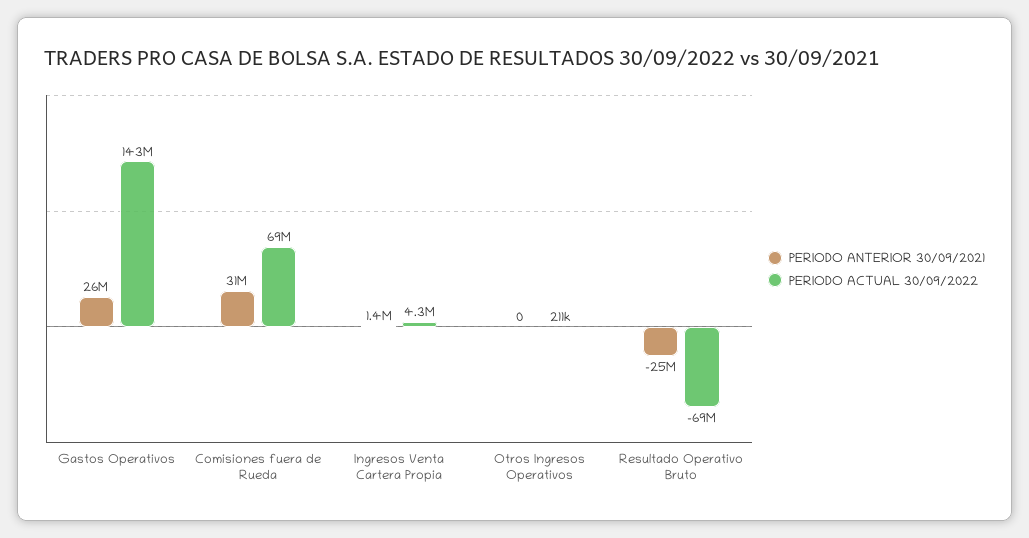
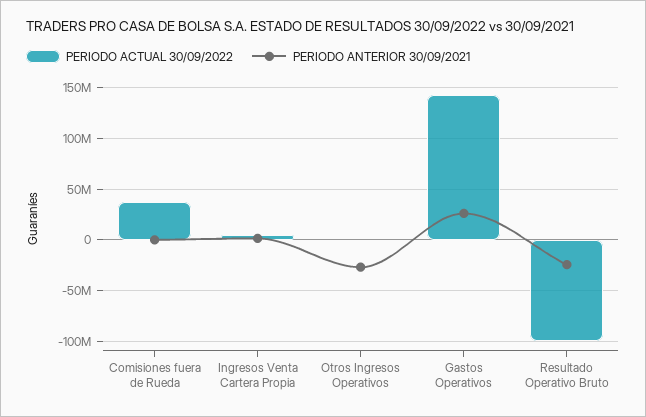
PERIODO ANTERIOR 30/09/2021, Comisiones fuera de Rueda: 31000000 -> 0
PERIODO ACTUAL 30/09/2022, Comisiones fuera de Rueda: 69000000 -> 40000000
PERIODO ANTERIOR 30/09/2021, Otros Ingresos Operativos: 0 -> -30000000
PERIODO ACTUAL 30/09/2022, Resultado Operativo Bruto: -69000000 -> -100000000

